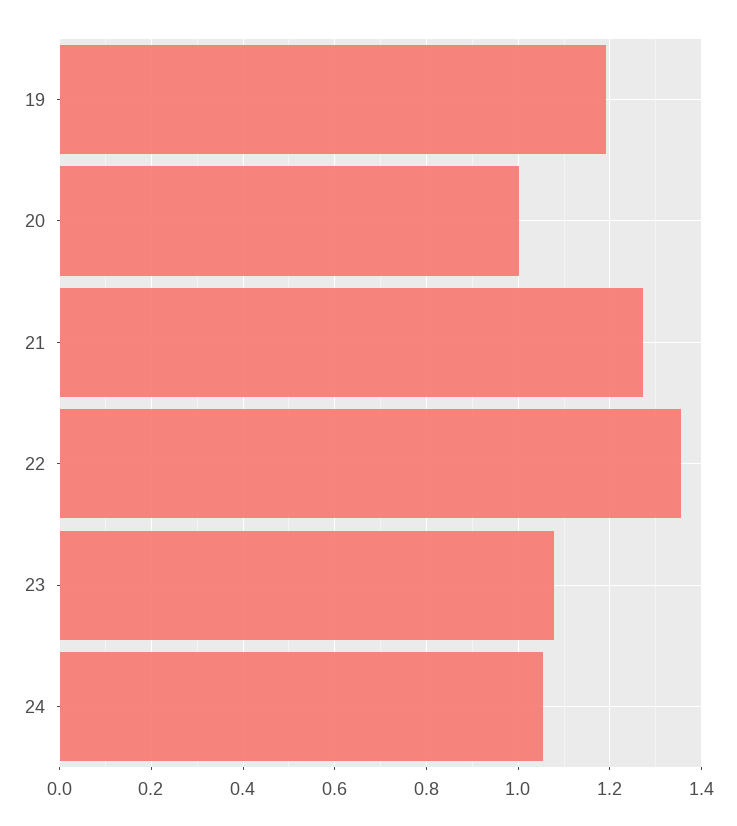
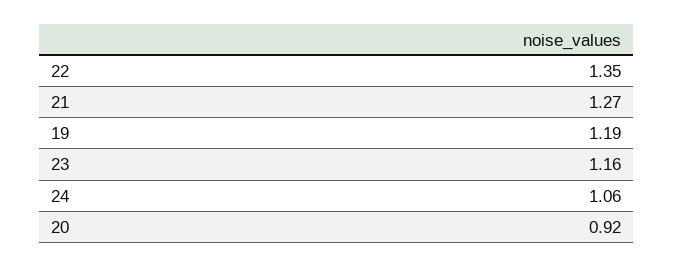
20: 1 -> 0.92
23: 1.08 -> 1.16

